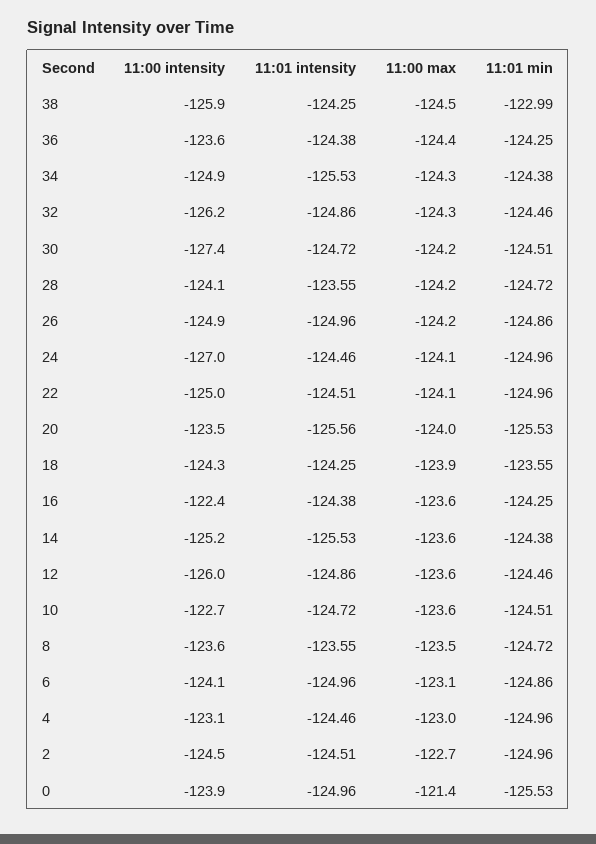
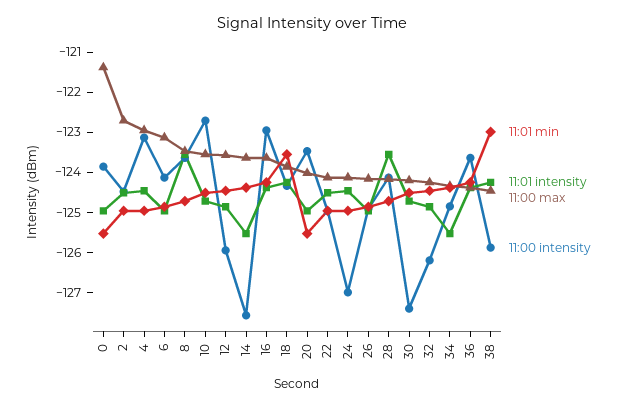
11:01 intensity, 20: -125.56 -> -125
11:00 intensity, 16: -122.4 -> -123
11:00 intensity, 14: -125.2 -> -127.6

